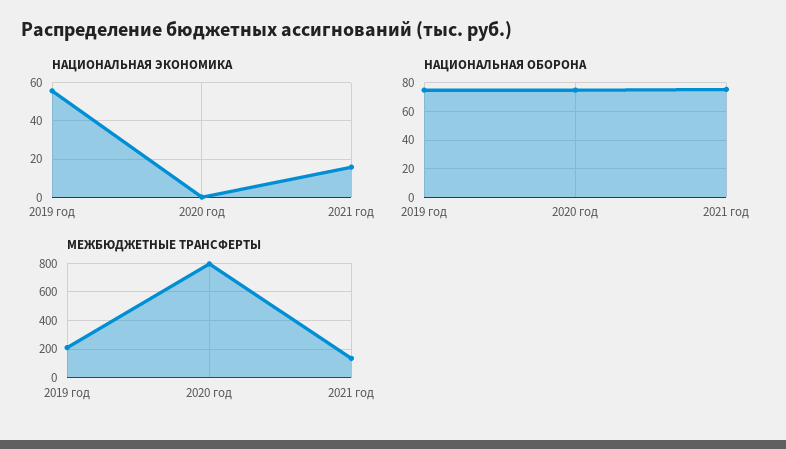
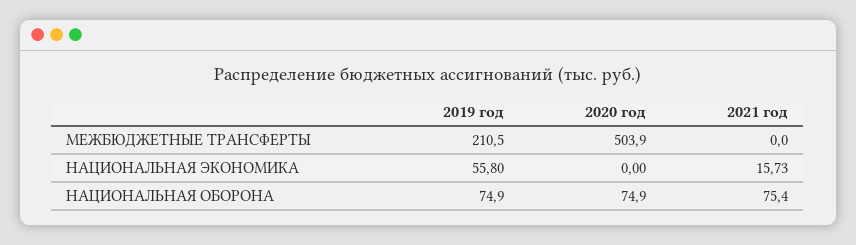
МЕЖБЮДЖЕТНЫЕ ТРАНСФЕРТЫ, 2020 год: 800 -> 503.9
МЕЖБЮДЖЕТНЫЕ ТРАНСФЕРТЫ, 2021 год: 150 -> 0

